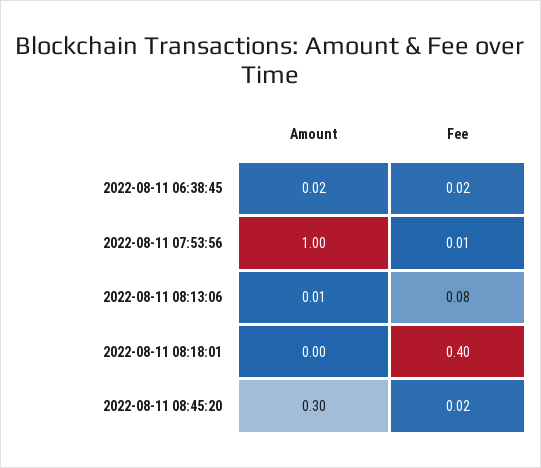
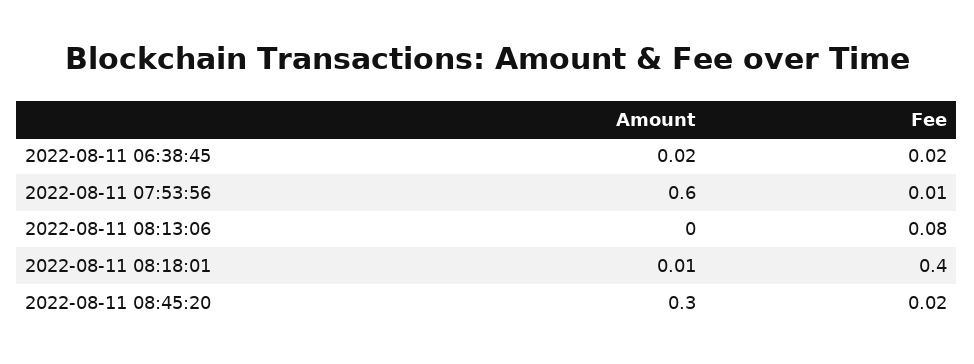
Amount, 2022-08-11 07:53:56: 1 -> 0.6
Amount, 2022-08-11 08:13:06: 0.01 -> 0
Amount, 2022-08-11 08:18:01: 0 -> 0.01

